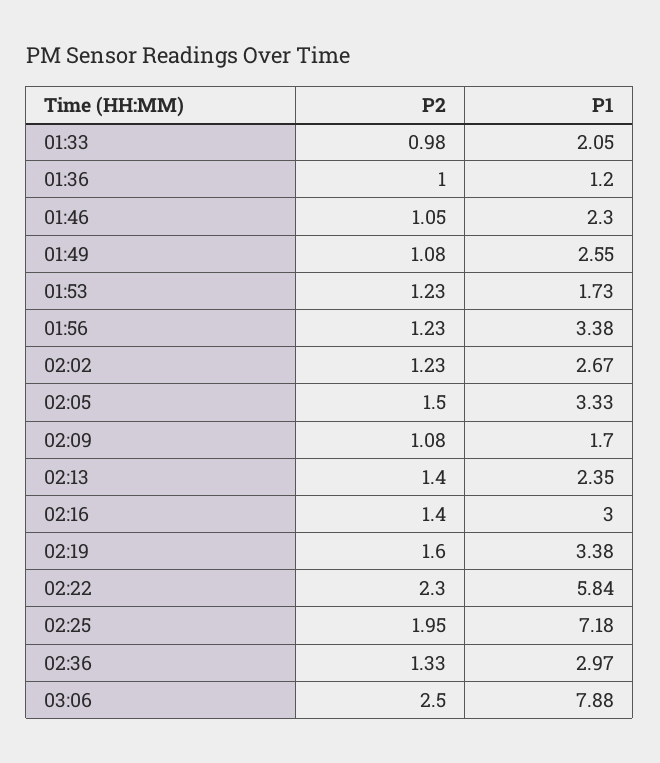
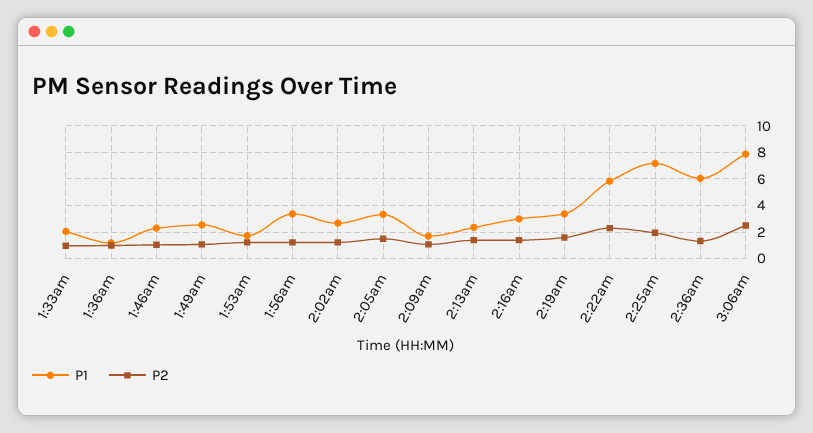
P1, 02:36: 2.97 -> 6

